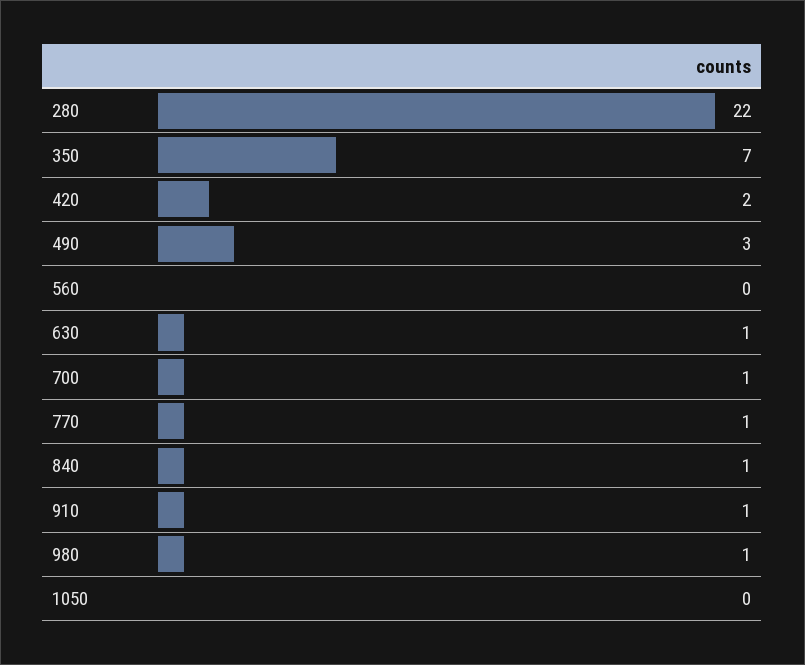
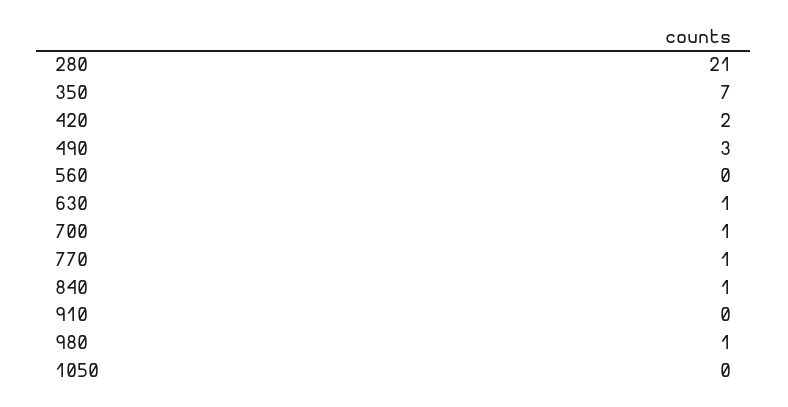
280: 22 -> 21
910: 1 -> 0

